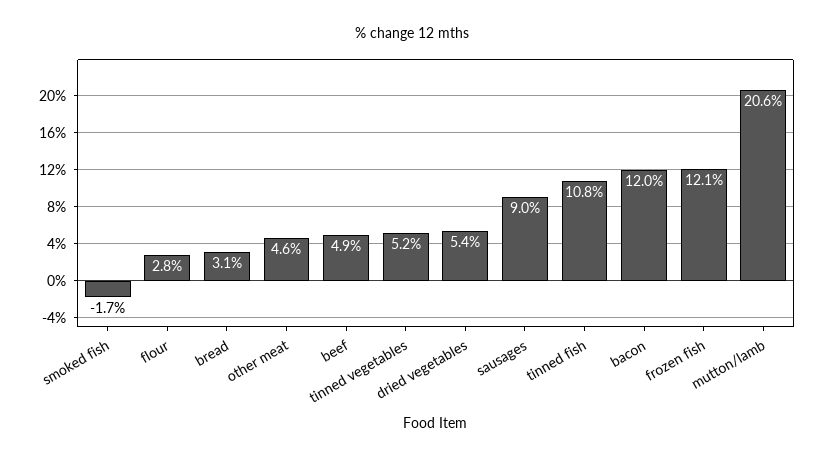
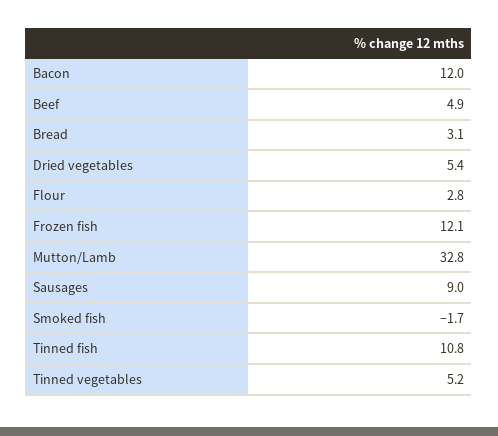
other meat: 4.6 -> none
mutton/lamb: 20.6 -> 32.8

